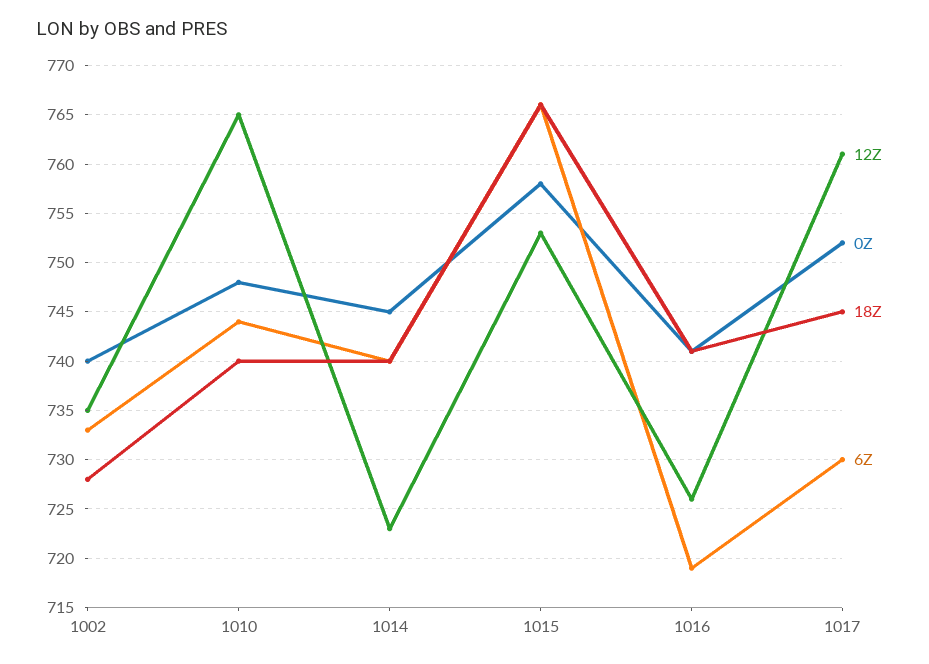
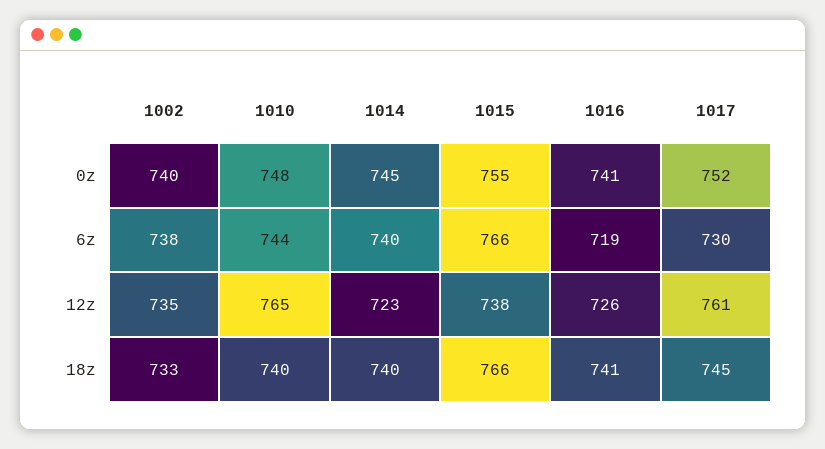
18Z, 1002: 728 -> 733
6Z, 1002: 733 -> 738
12Z, 1015: 753 -> 738
0Z, 1015: 758 -> 755

